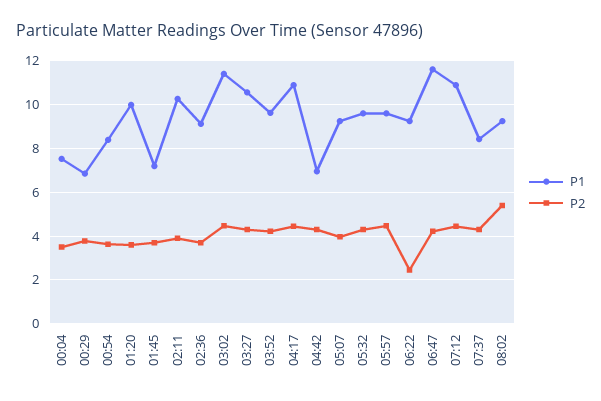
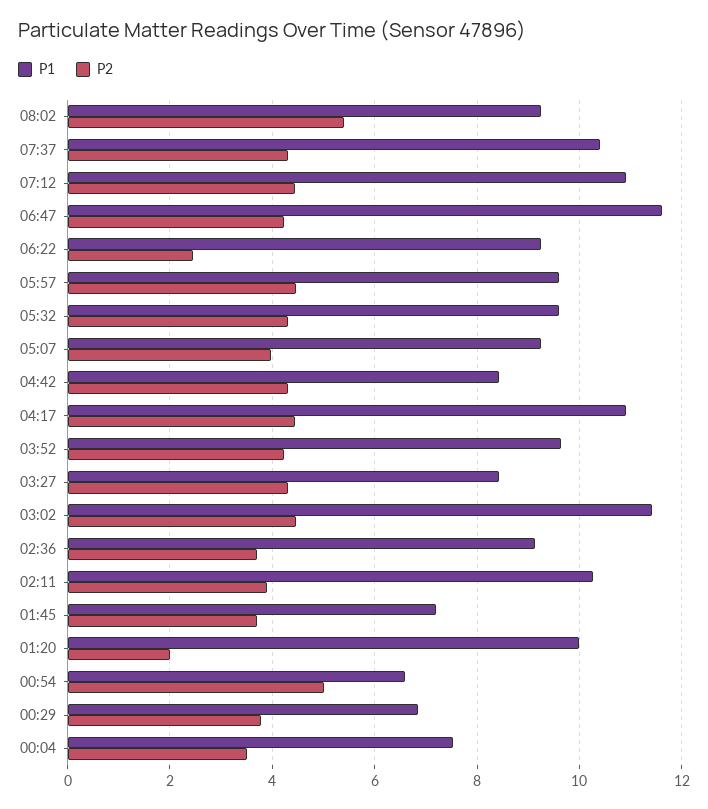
P1, 00:54: 8.5 -> 6.6
P2, 00:54: 3.5 -> 5
P2, 01:20: 3.5 -> 2
P1, 03:27: 10.5 -> 8.4
P1, 04:42: 7 -> 8.4
P1, 07:37: 8.5 -> 10.4

